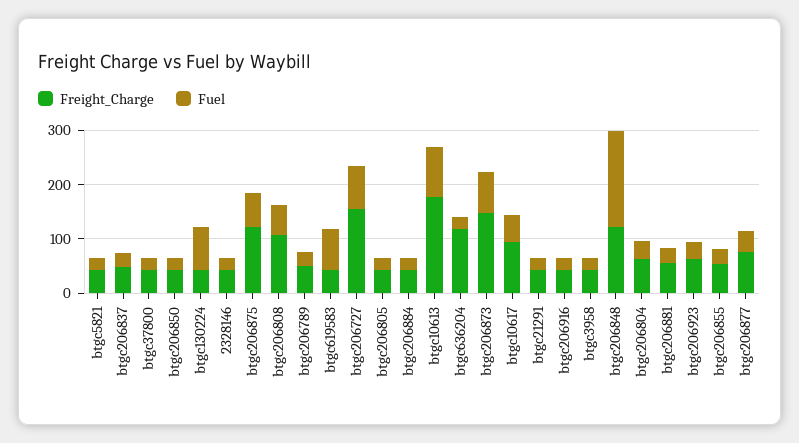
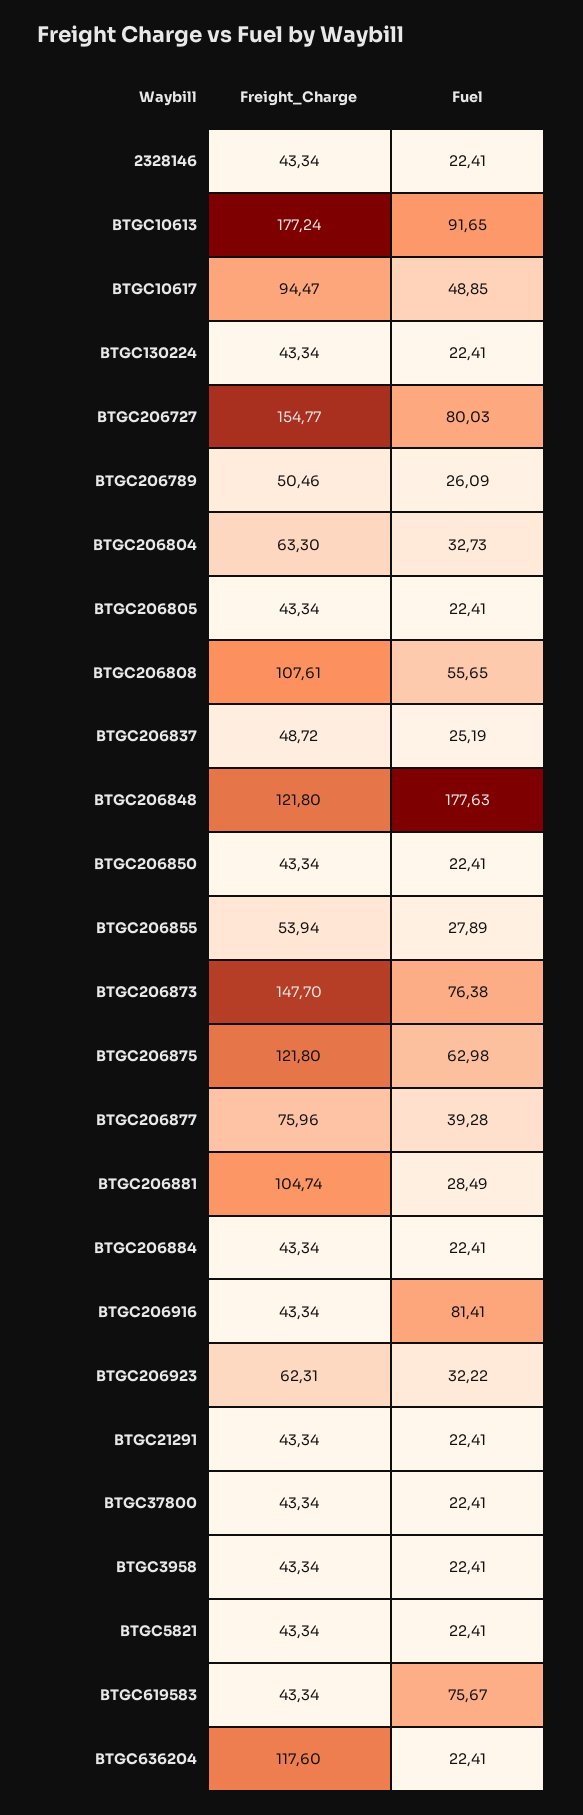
Fuel, btgc130224: 80 -> 22.41
Fuel, btgc206916: 20 -> 81.41
Freight_Charge, btgc206881: 60 -> 104.74

